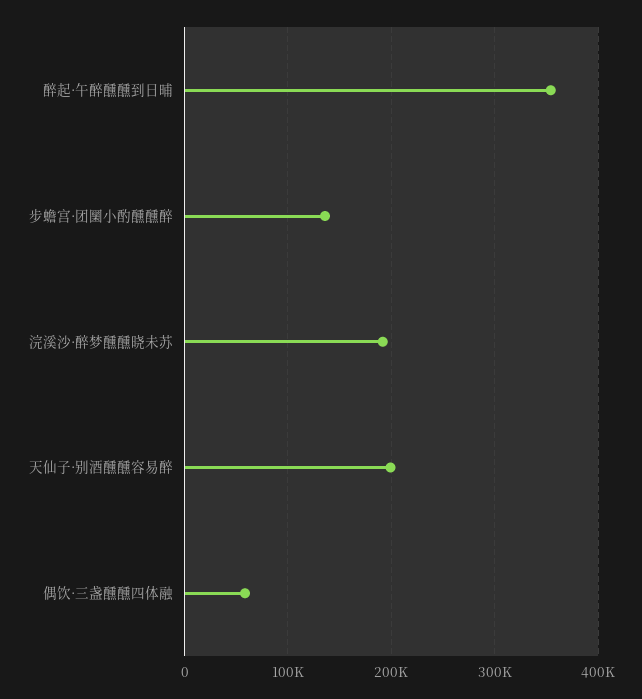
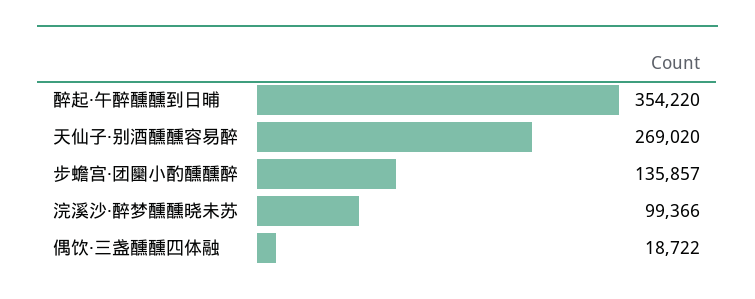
浣溪沙·醉梦醺醺晓未苏: 190000 -> 99366
天仙子·别酒醺醺容易醉: 200000 -> 269020
偶饮·三盏醺醺四体融: 60000 -> 18722

